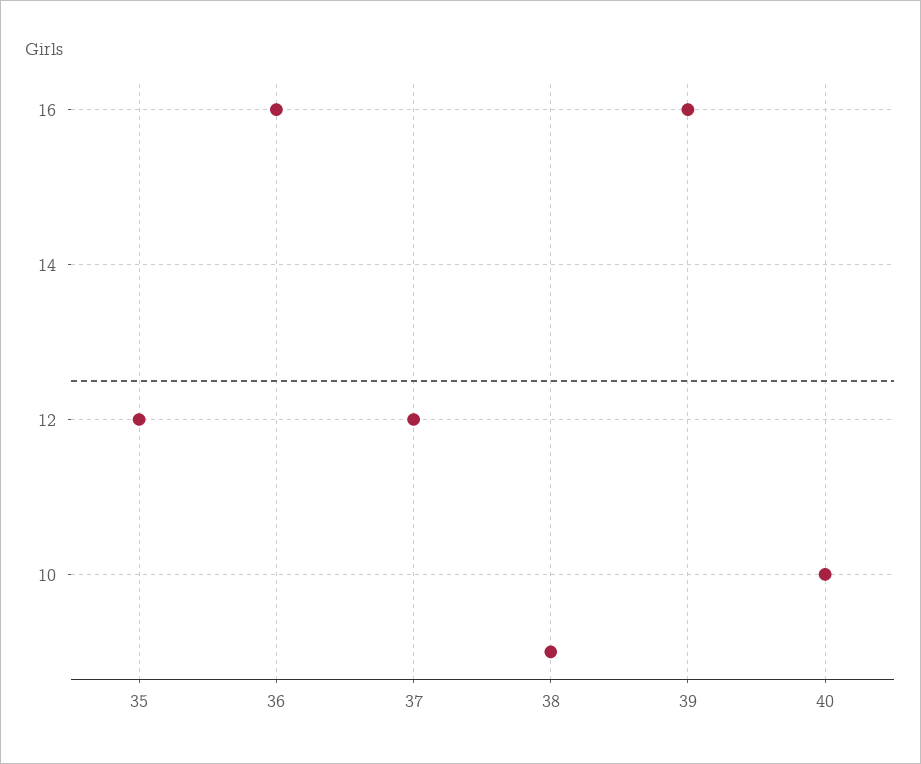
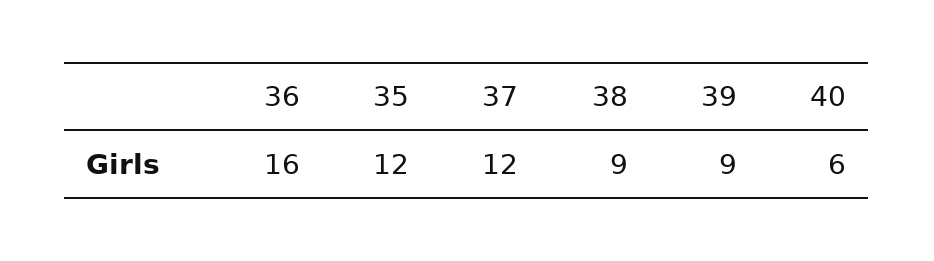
39: 16 -> 9
40: 10 -> 6

